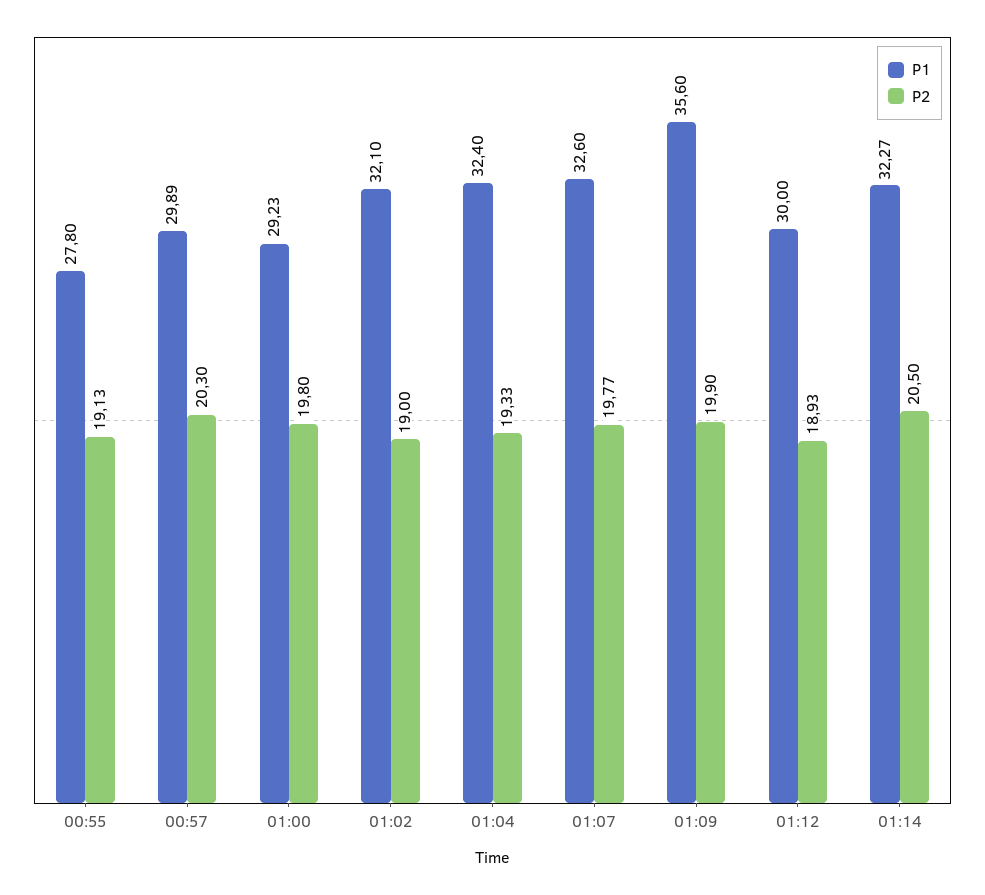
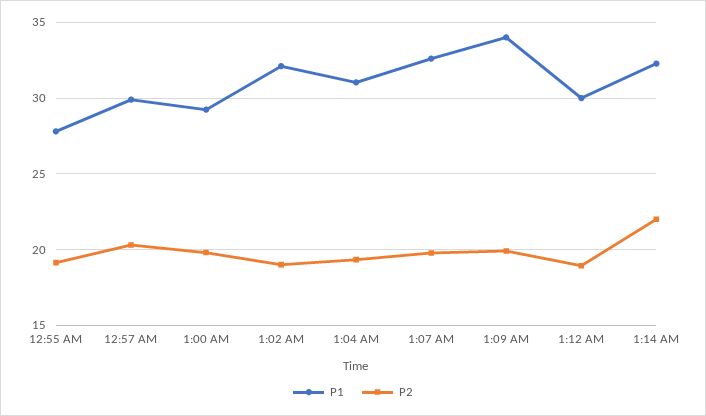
P1, 01:04: 32.4 -> 31
P1, 01:09: 35.6 -> 34
P2, 01:14: 20.5 -> 22

